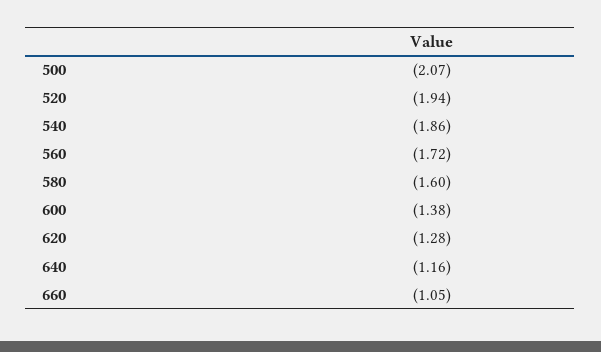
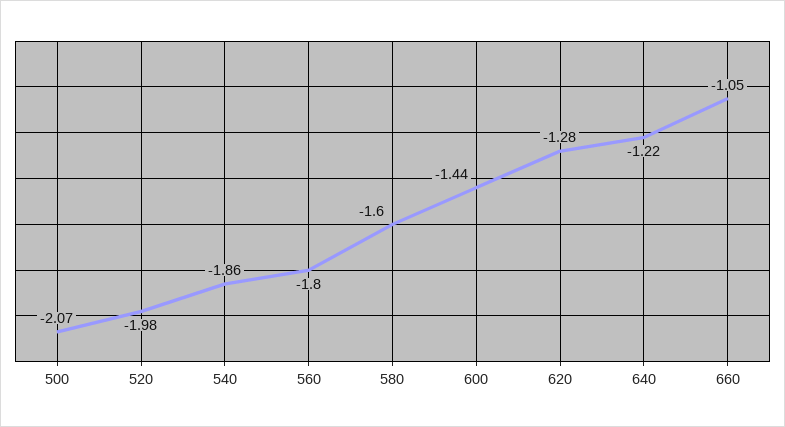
520: -1.94 -> -1.98
560: -1.72 -> -1.8
600: -1.38 -> -1.44
640: -1.16 -> -1.22

